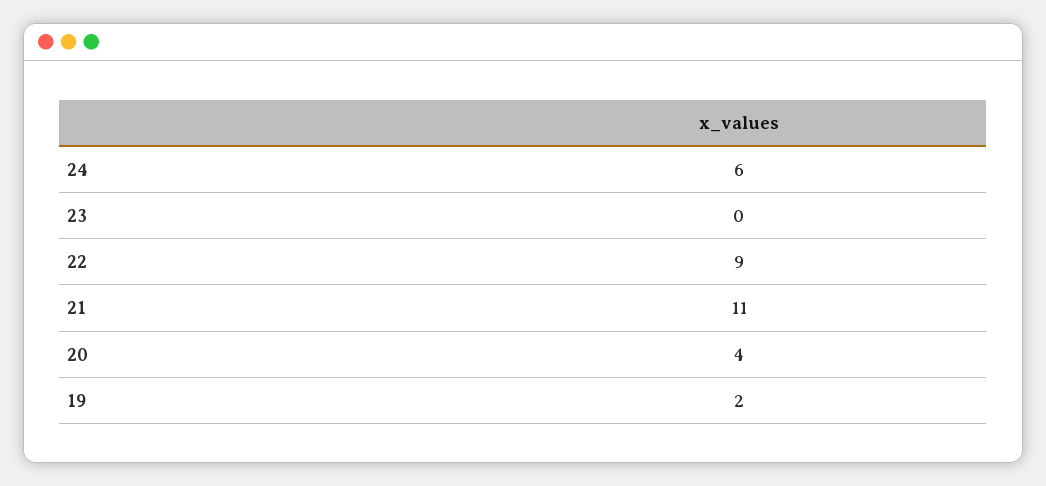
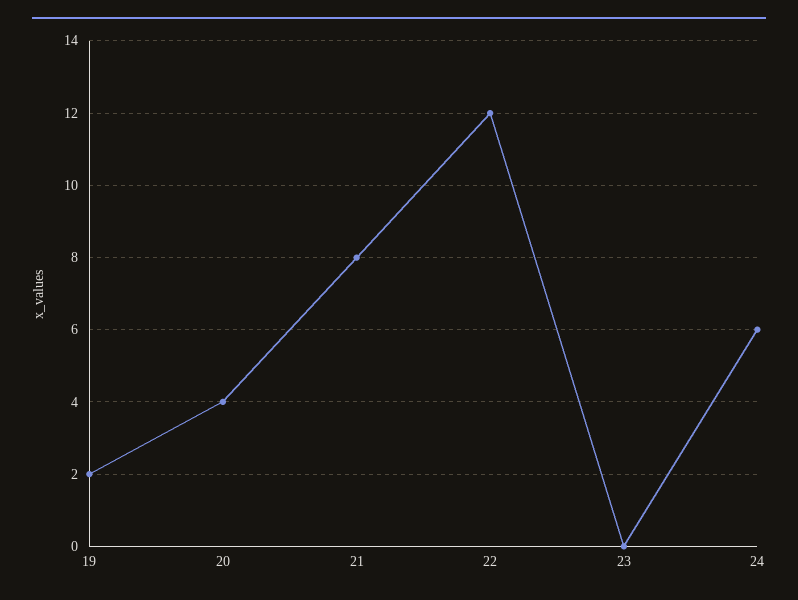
22: 9 -> 12
21: 11 -> 8

